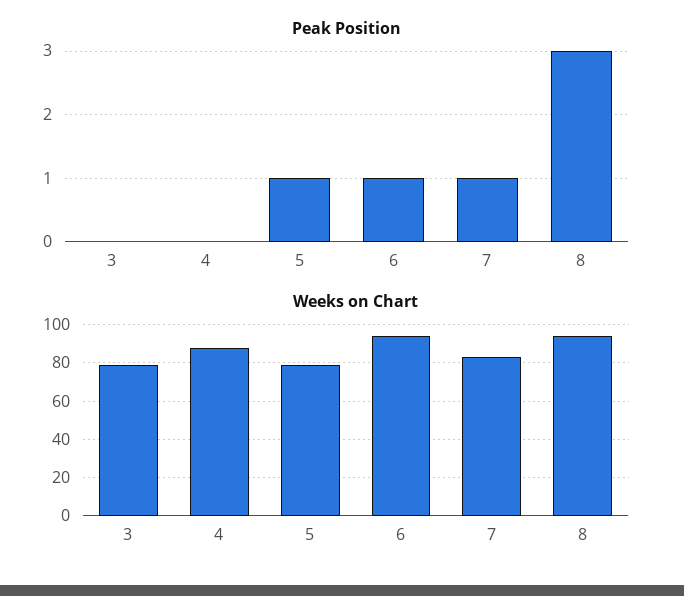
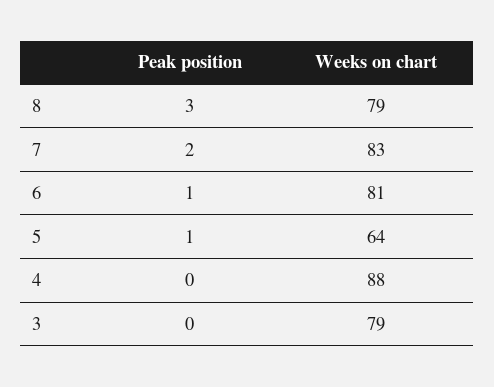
Peak Position, 7: 1 -> 2
Weeks on Chart, 5: 80 -> 64
Weeks on Chart, 6: 95 -> 81
Weeks on Chart, 8: 95 -> 79

